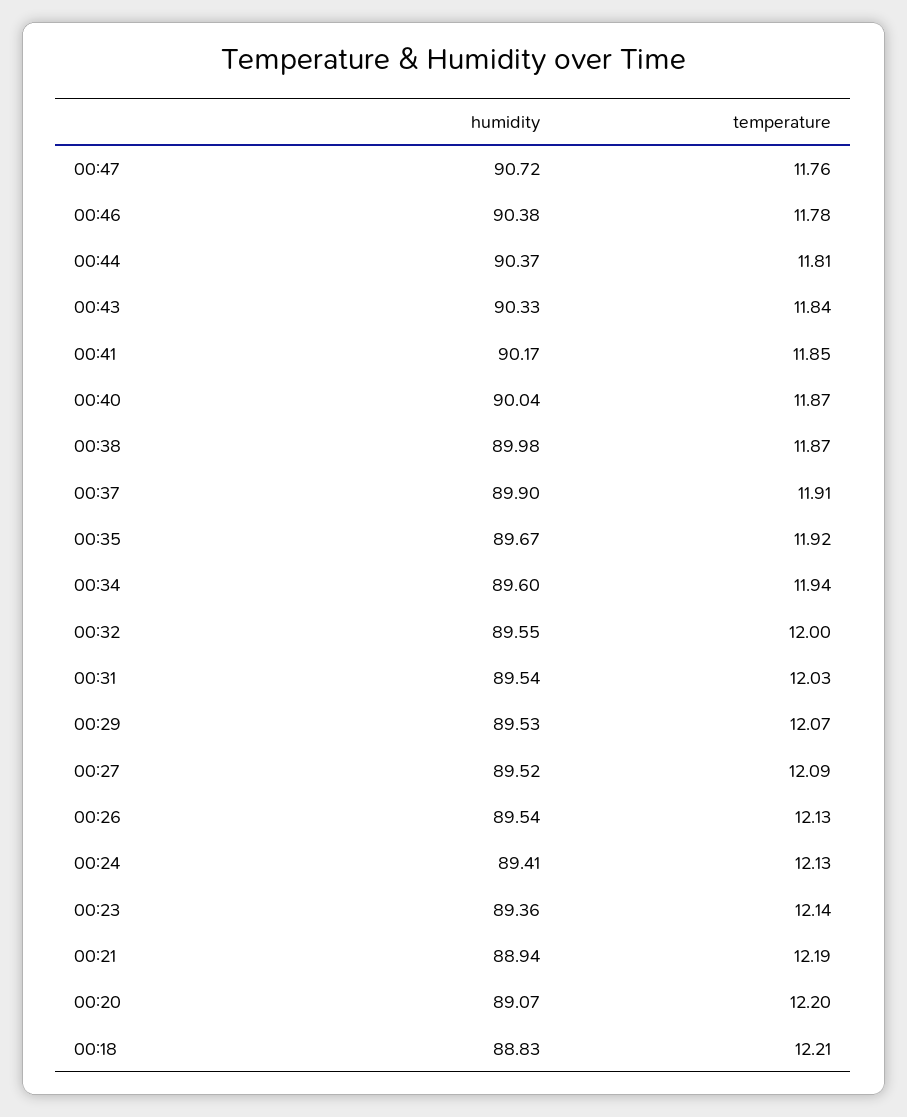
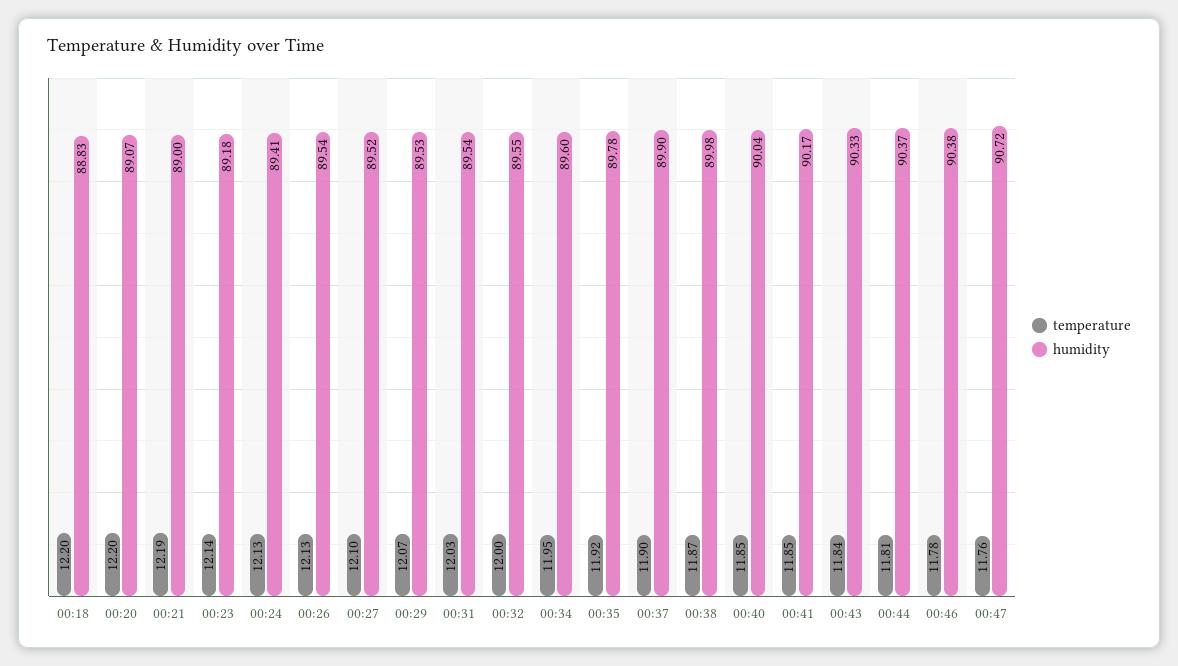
temperature, 00:40: 11.87 -> 11.85
temperature, 00:37: 11.91 -> 11.9
humidity, 00:35: 89.67 -> 89.78
temperature, 00:34: 11.94 -> 11.95
temperature, 00:27: 12.09 -> 12.1
humidity, 00:23: 89.36 -> 89.18
humidity, 00:21: 88.94 -> 89
temperature, 00:18: 12.21 -> 12.2

